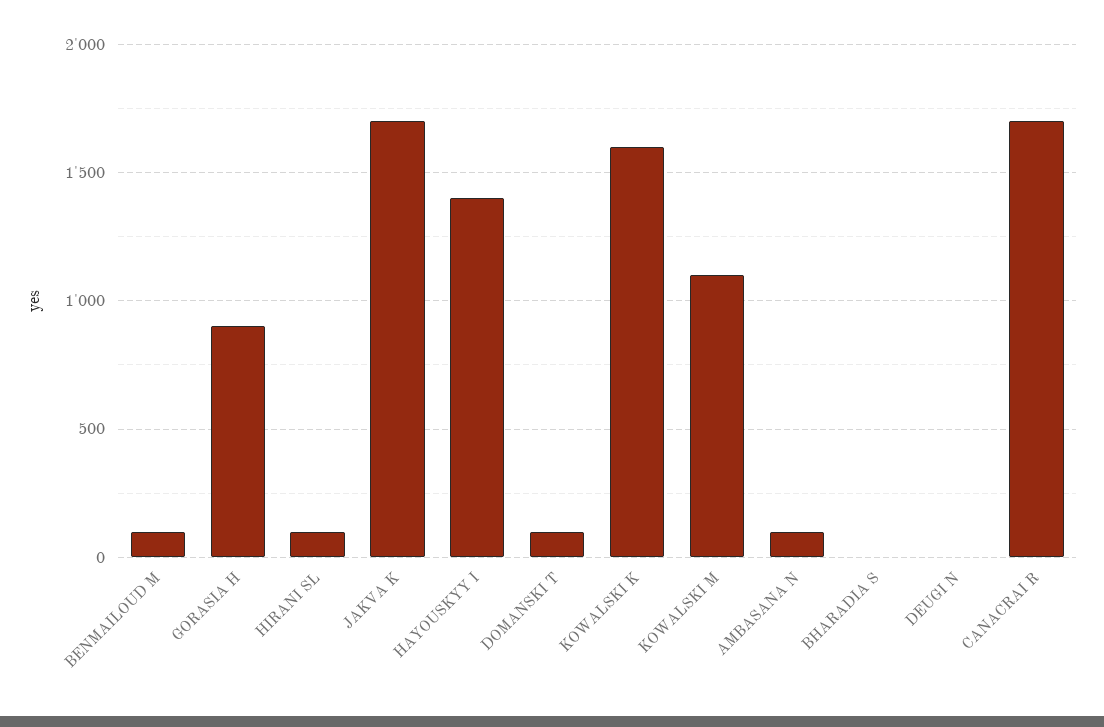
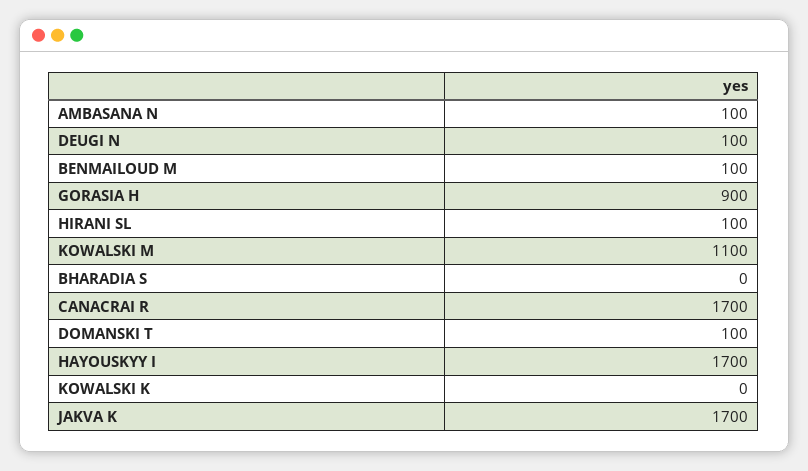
HAYOUSKYY I: 1400 -> 1700
KOWALSKI K: 1600 -> 0
DEUGI N: 0 -> 100

